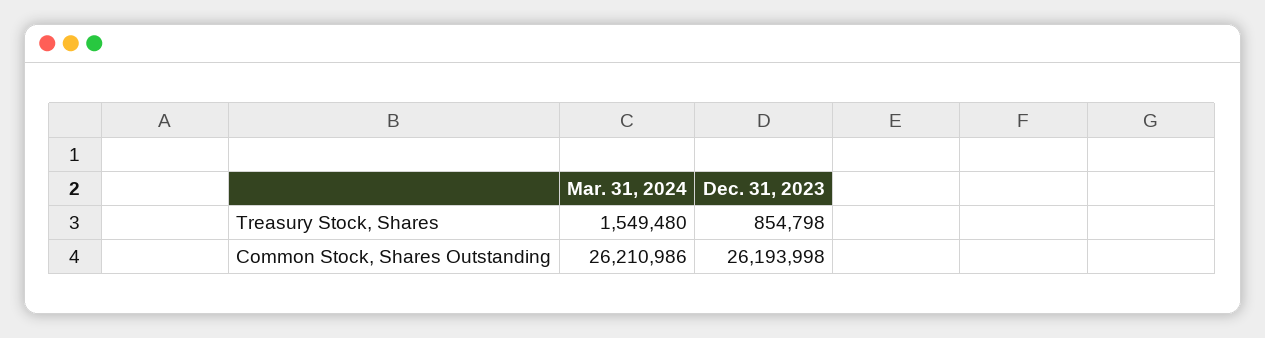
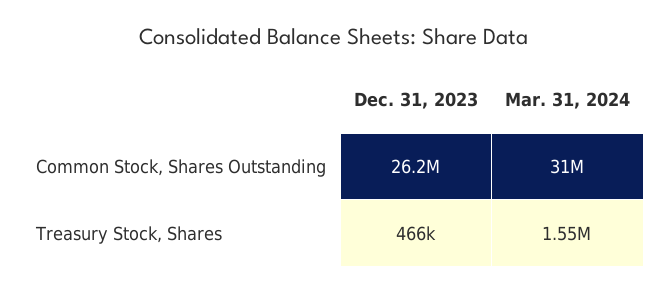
Dec. 31, 2023, Treasury Stock, Shares: 854798 -> 466000
Mar. 31, 2024, Common Stock, Shares Outstanding: 26210986 -> 31000000

